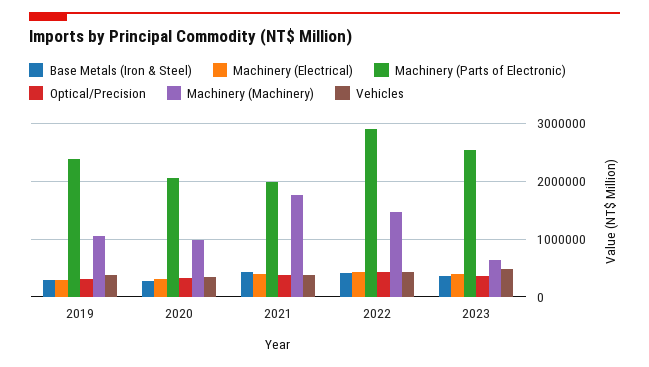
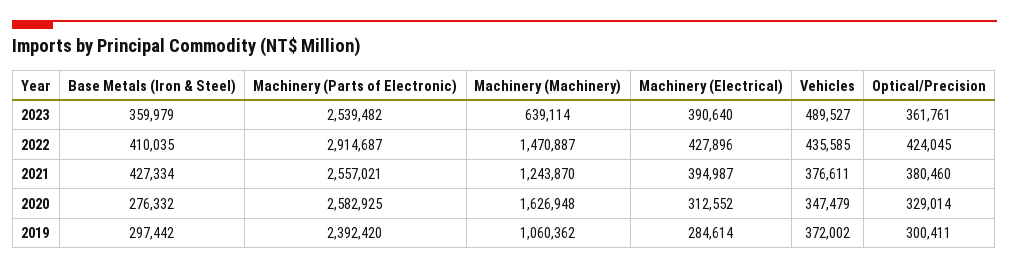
Machinery (Parts of Electronic), 2020: 2000000 -> 2582925
Machinery (Machinery), 2020: 1000000 -> 1626948
Machinery (Parts of Electronic), 2021: 2000000 -> 2557021
Machinery (Machinery), 2021: 1800000 -> 1243870

